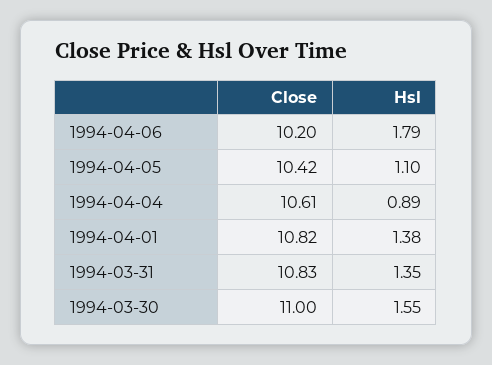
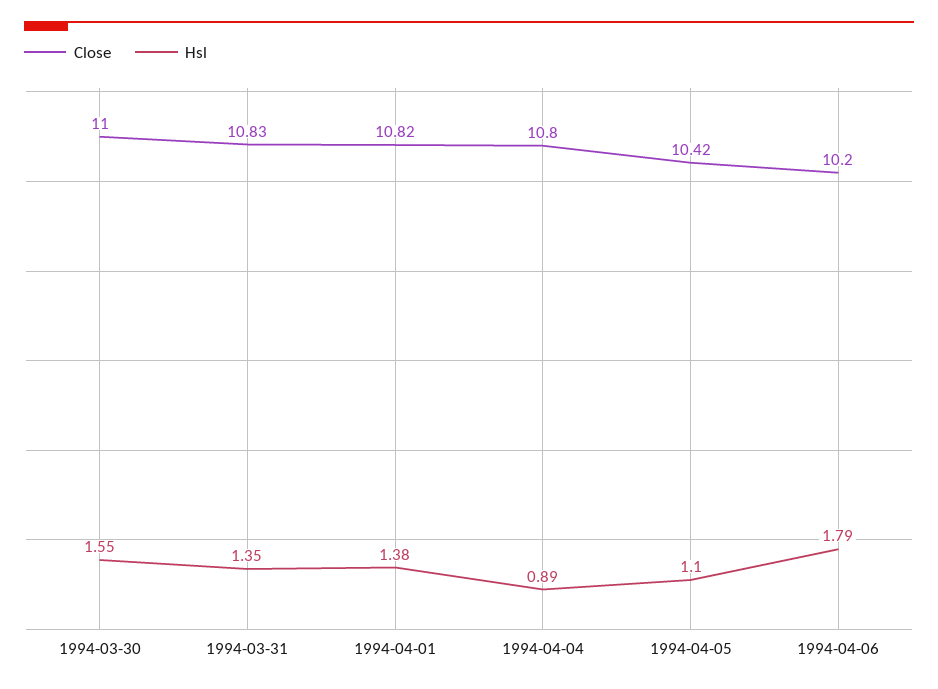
Close, 1994-04-04: 10.61 -> 10.8

